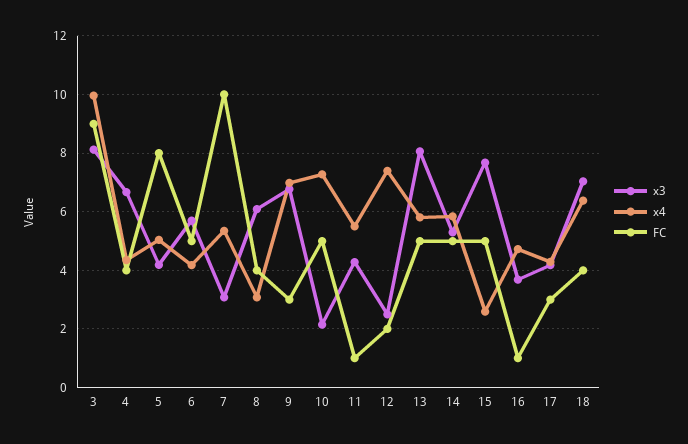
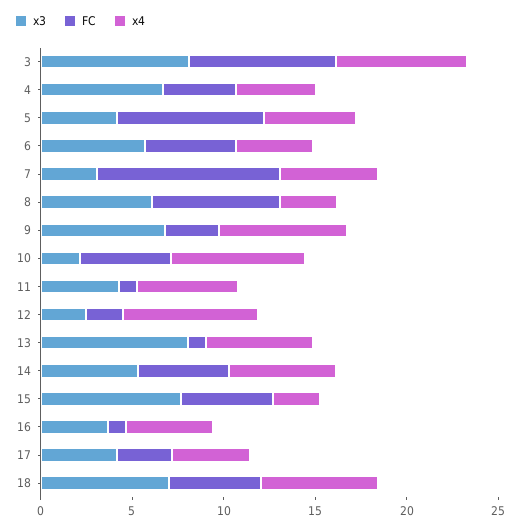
x4, 3: 10 -> 7
FC, 3: 9 -> 8
FC, 8: 4 -> 7
FC, 13: 5 -> 1
FC, 18: 4 -> 5

